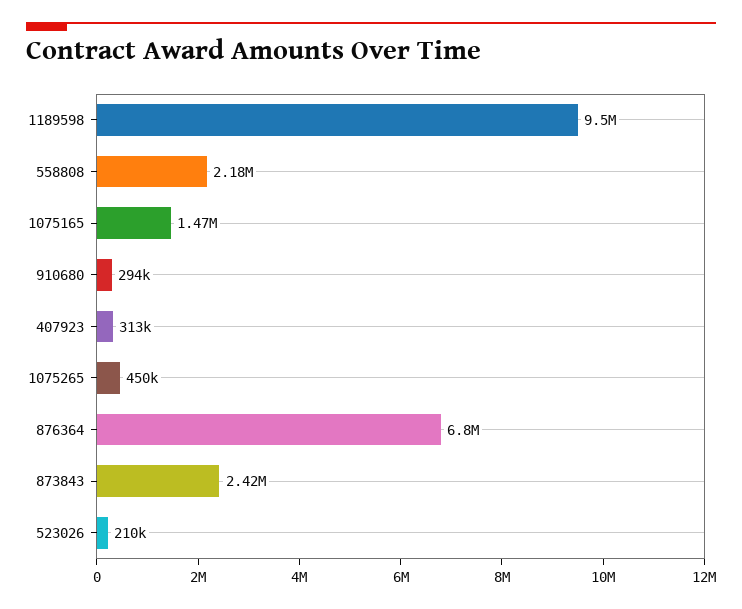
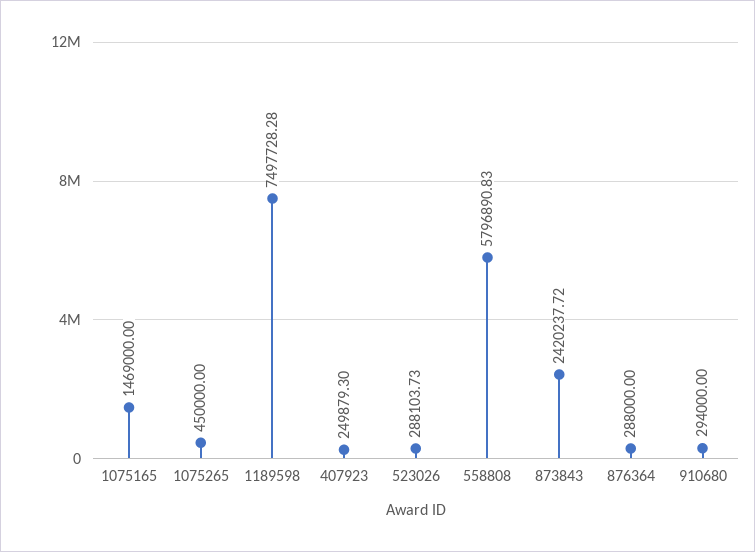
1189598: 9500000 -> 7497728.28
558808: 2180000 -> 5796890.83
407923: 313000 -> 249879.3
876364: 6800000 -> 288000
523026: 210000 -> 288103.73

